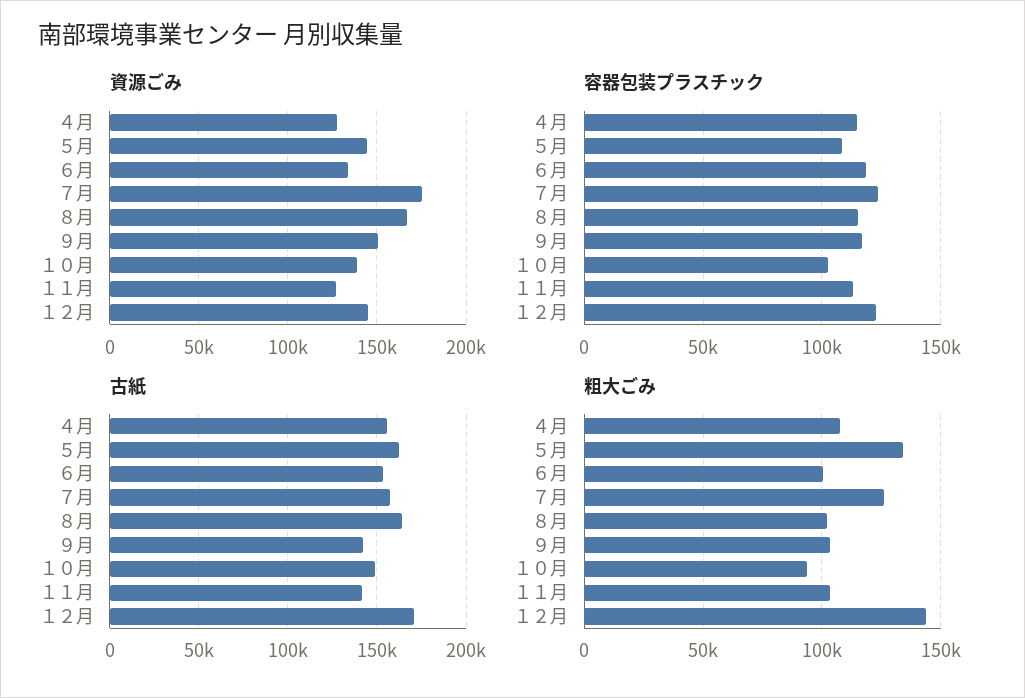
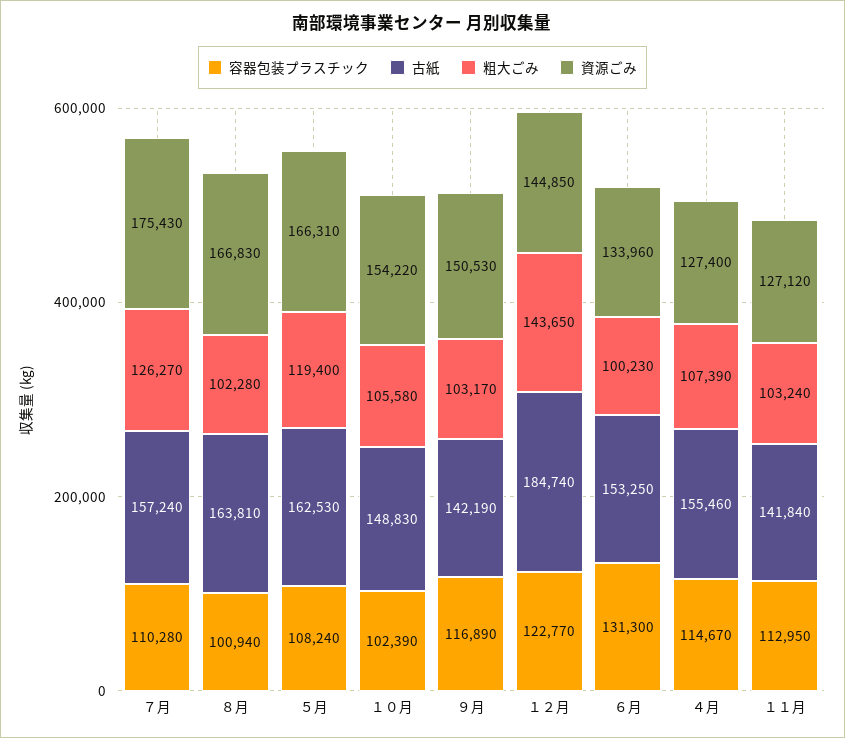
資源ごみ, ５月: 145000 -> 166310
資源ごみ, １０月: 140000 -> 154220
容器包装プラスチック, ６月: 120000 -> 131300
容器包装プラスチック, ７月: 125000 -> 110280
容器包装プラスチック, ８月: 115000 -> 100940
古紙, １２月: 170000 -> 184740
粗大ごみ, ５月: 135000 -> 119400
粗大ごみ, １０月: 95000 -> 105580

